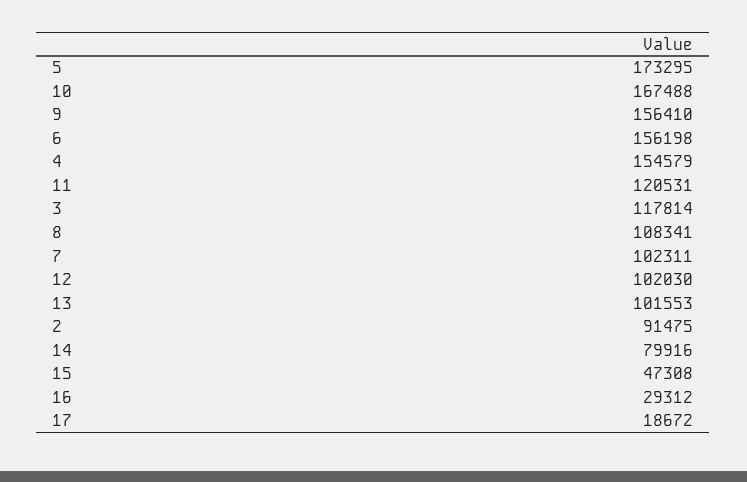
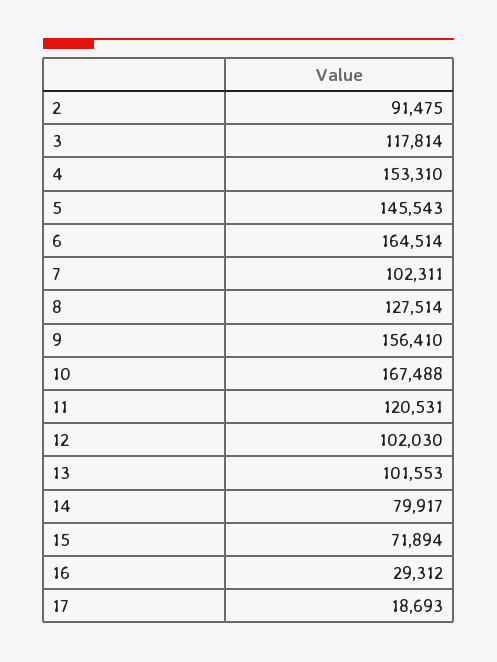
5: 173295 -> 145543
6: 156198 -> 164514
4: 154579 -> 153310
8: 108341 -> 127514
14: 79916 -> 79917
15: 47308 -> 71894
17: 18672 -> 18693

